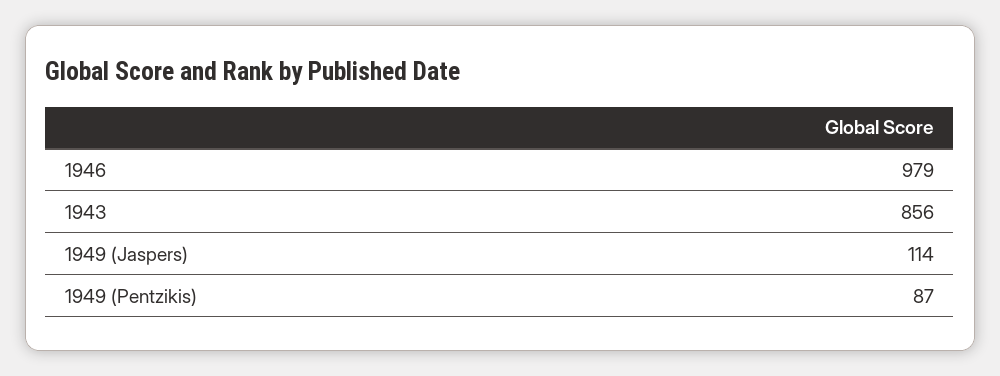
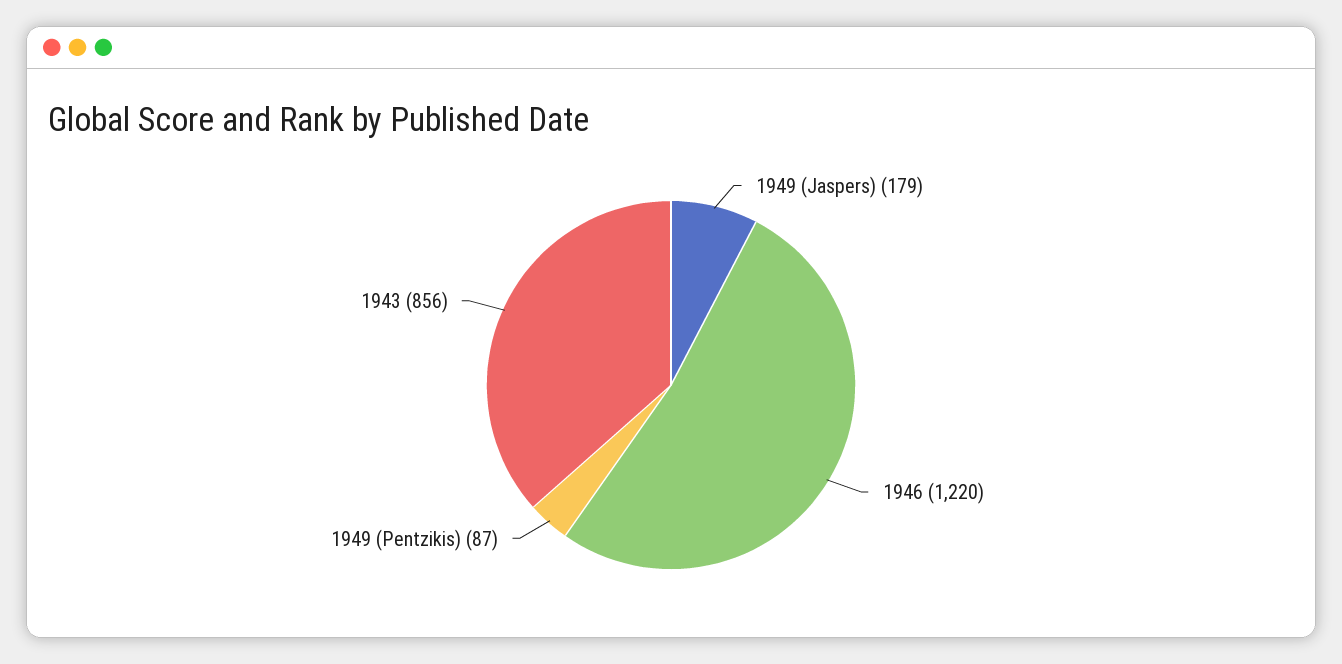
1946: 979 -> 1220
1949 (Jaspers): 114 -> 179

